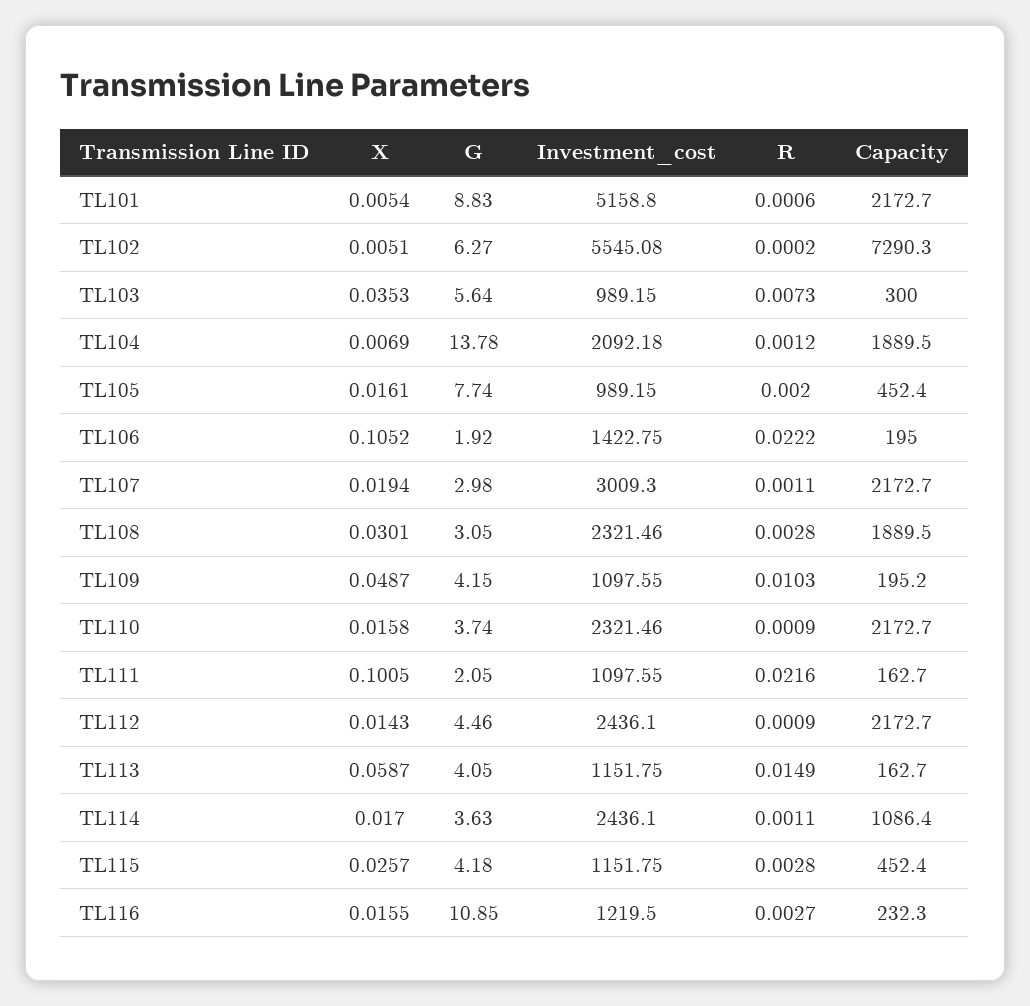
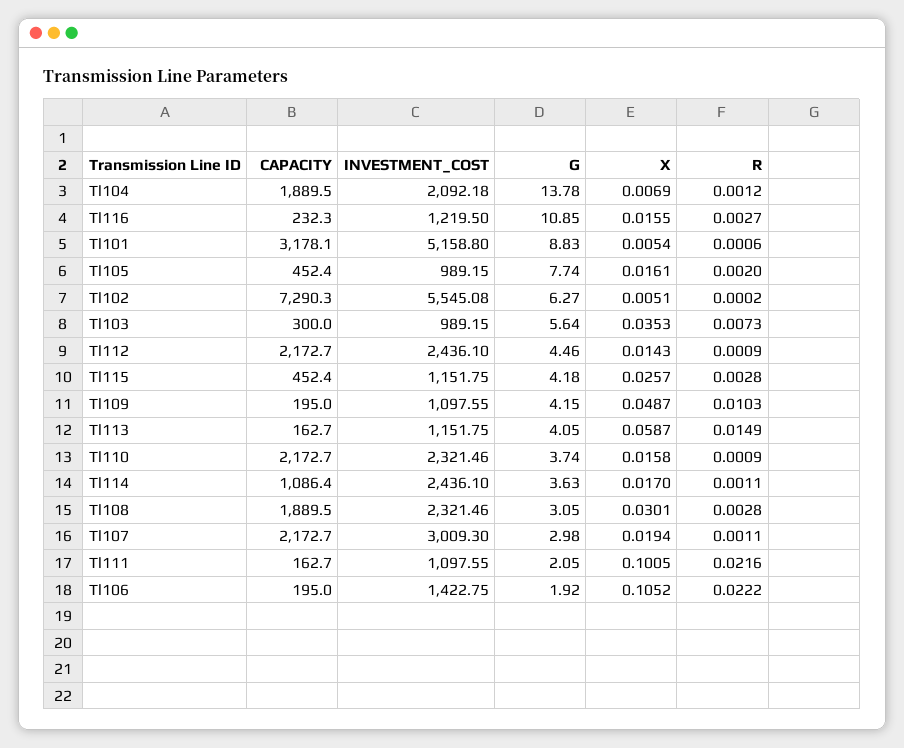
Capacity, TL101: 2172.7 -> 3178.1
Capacity, TL109: 195.2 -> 195

